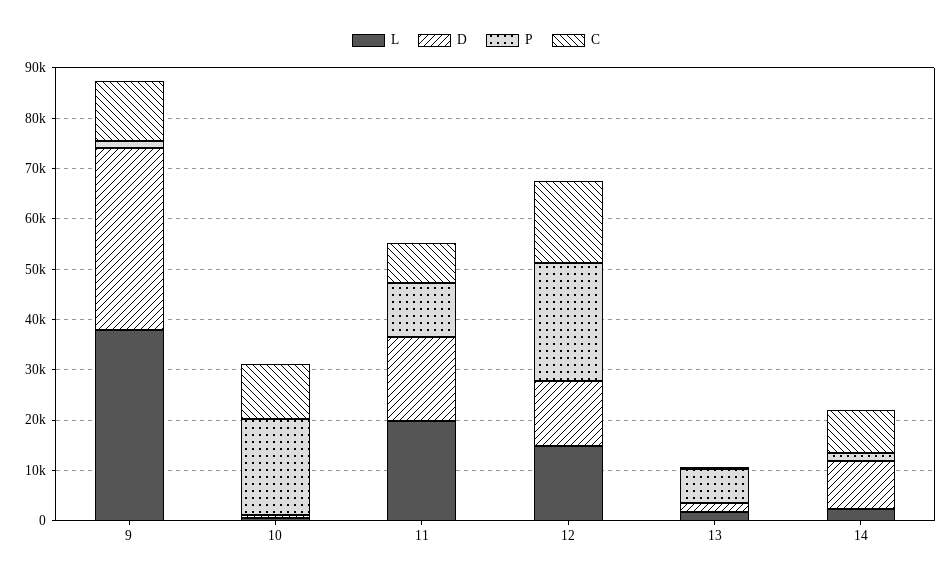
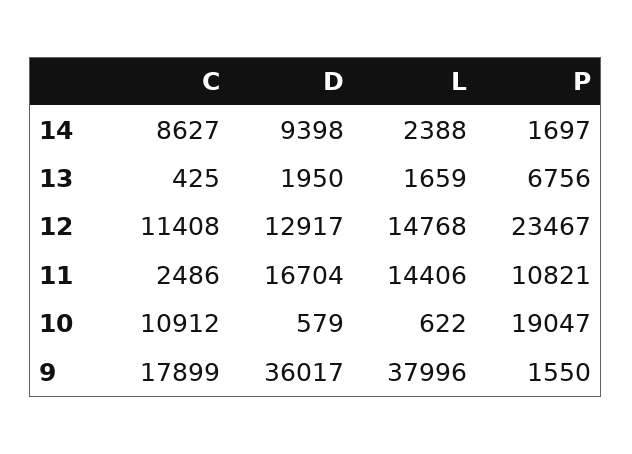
C, 9: 12000 -> 17899
L, 11: 20000 -> 14406
C, 11: 8000 -> 2486
C, 12: 16000 -> 11408

